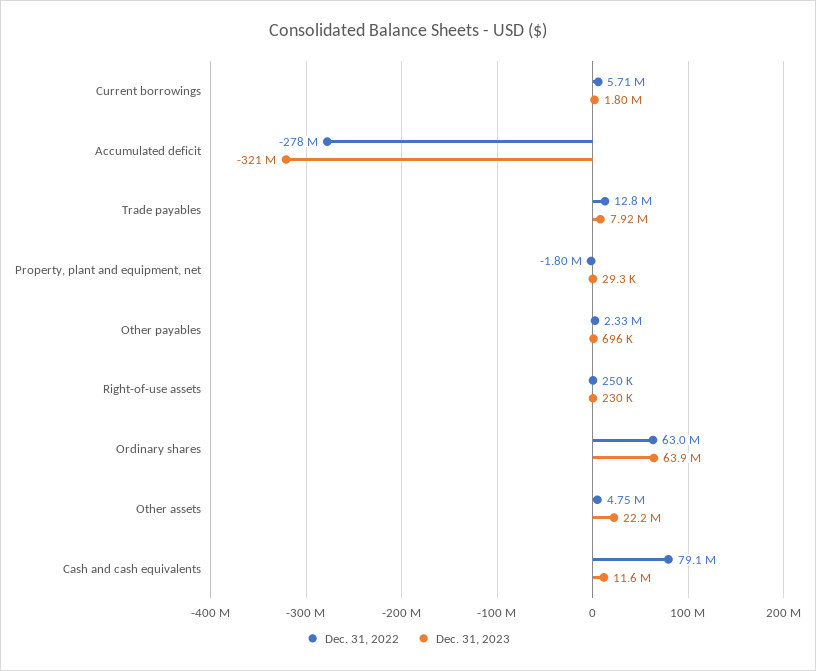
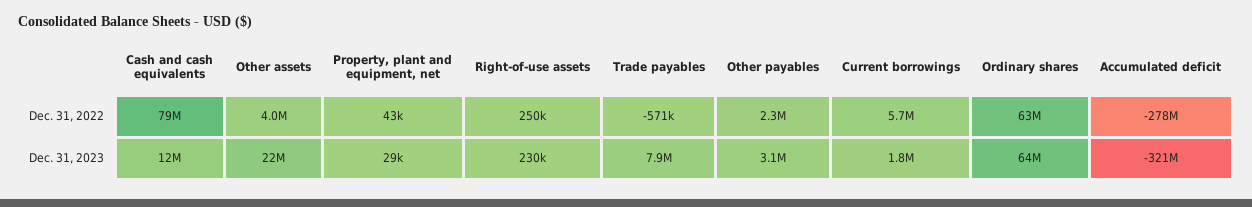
Dec. 31, 2022, Trade payables: 12800000 -> -571000
Dec. 31, 2022, Property, plant and equipment, net: -1800000 -> 43000
Dec. 31, 2023, Other payables: 696000 -> 3100000
Dec. 31, 2022, Other assets: 4750000 -> 4000000

